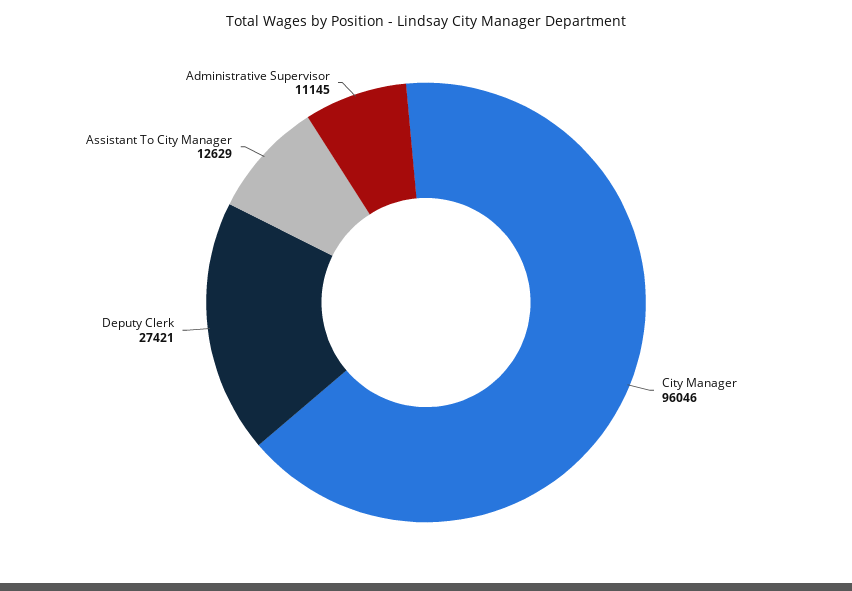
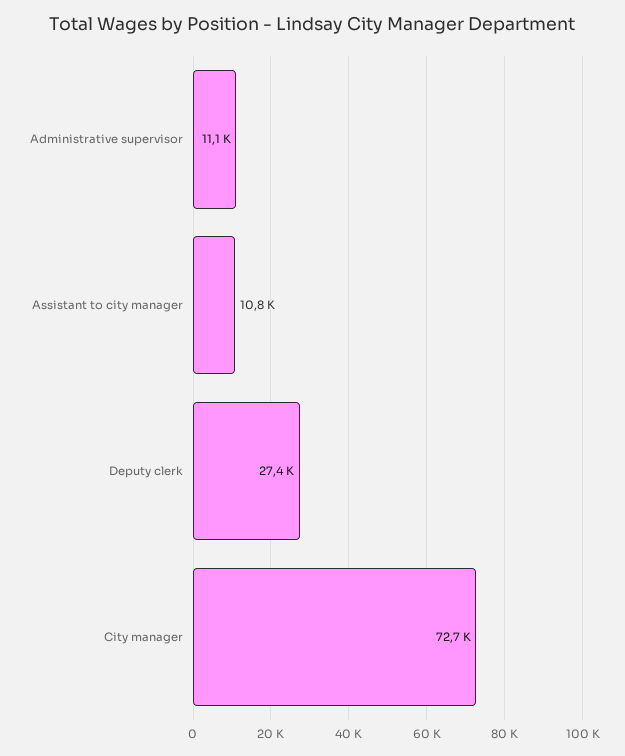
City Manager: 96046 -> 72700
Assistant To City Manager: 12629 -> 10800

